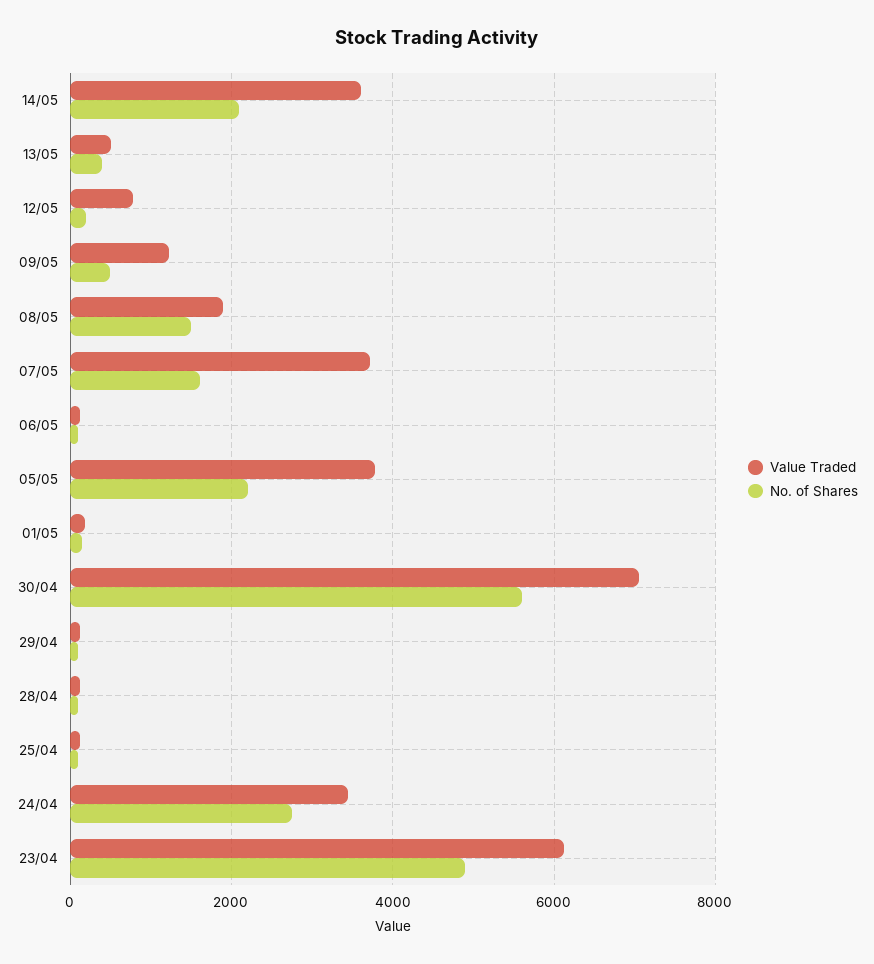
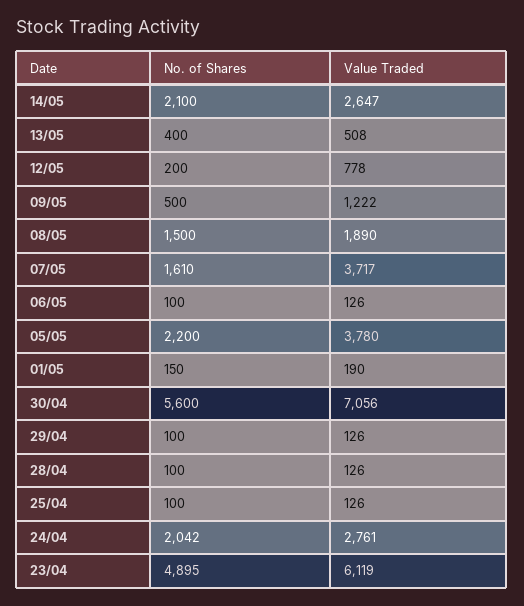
Value Traded, 14/05: 3600 -> 2647
Value Traded, 24/04: 3400 -> 2761
No. of Shares, 24/04: 2800 -> 2042

